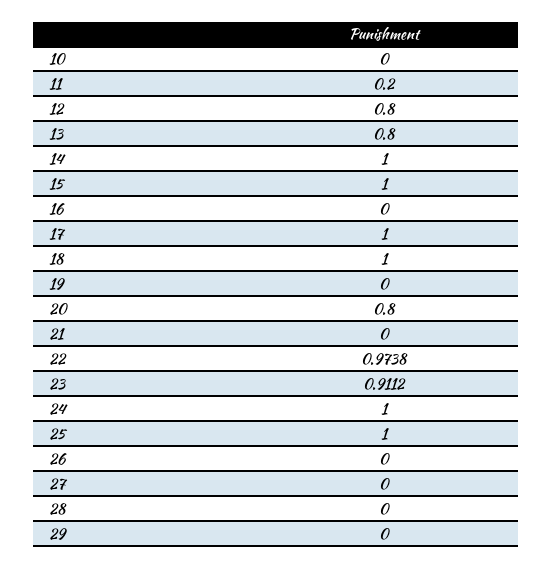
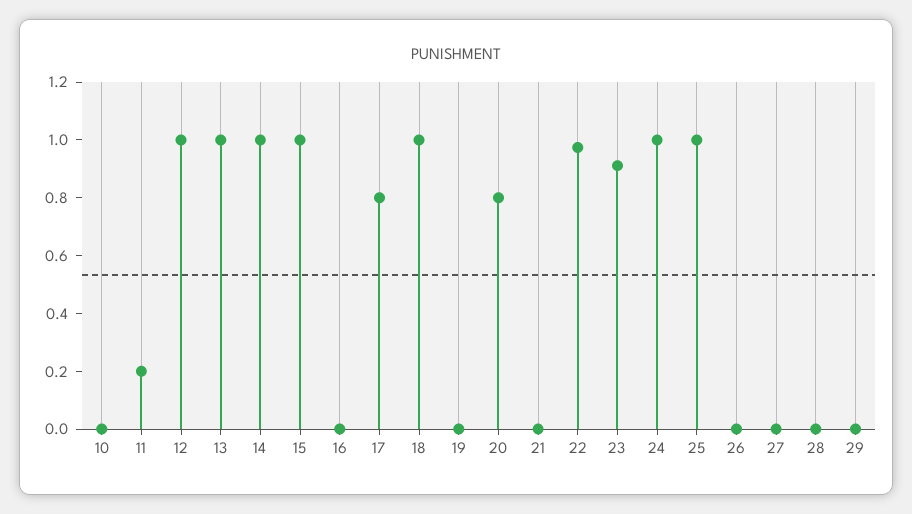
12: 0.8 -> 1
13: 0.8 -> 1
17: 1 -> 0.8

